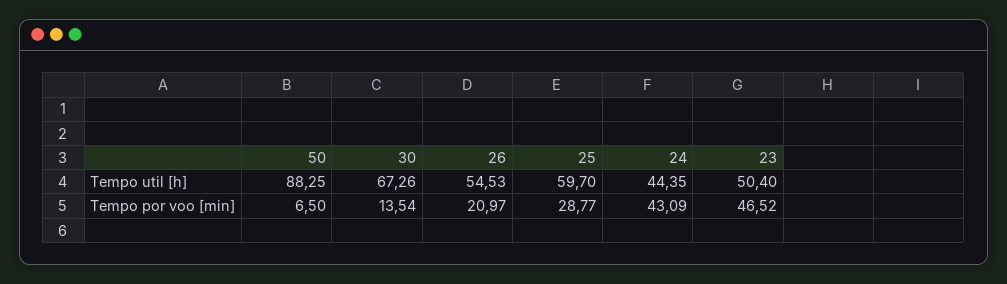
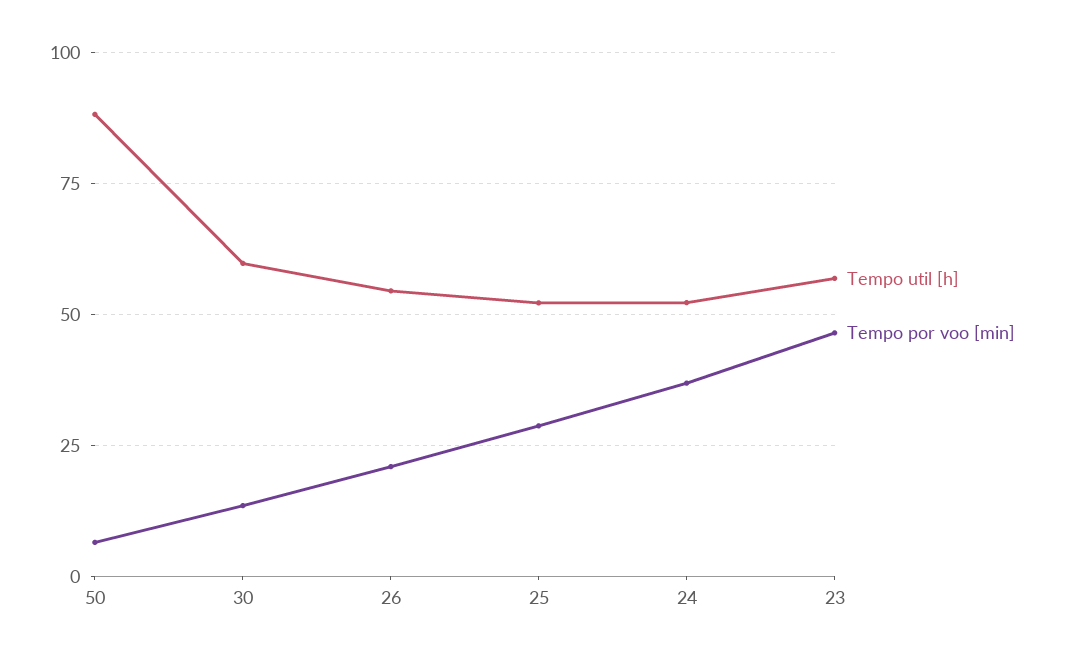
Tempo util [h], 30: 67.26 -> 60
Tempo util [h], 25: 59.7 -> 52.5
Tempo util [h], 24: 44.35 -> 52.5
Tempo util [h], 23: 50.4 -> 57.5
Tempo por voo [min], 24: 43.09 -> 37.5

